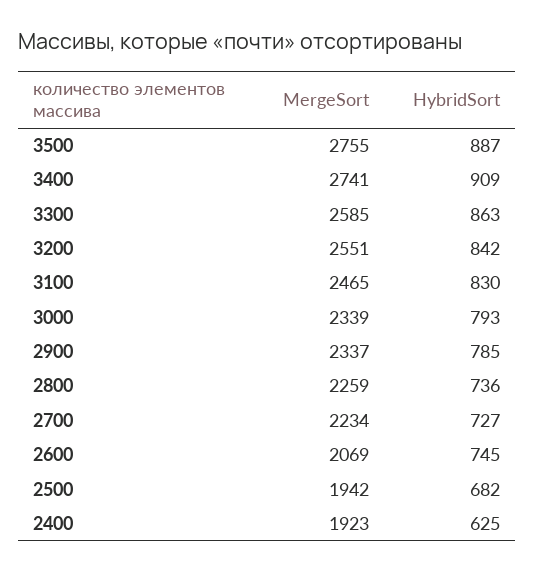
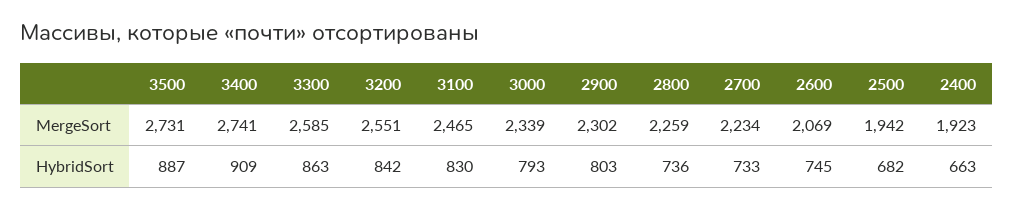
MergeSort, 3500: 2755 -> 2731
MergeSort, 2900: 2337 -> 2302
HybridSort, 2900: 785 -> 803
HybridSort, 2700: 727 -> 733
HybridSort, 2400: 625 -> 663

